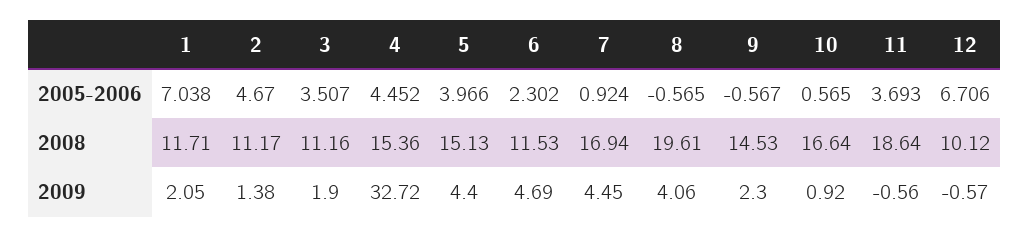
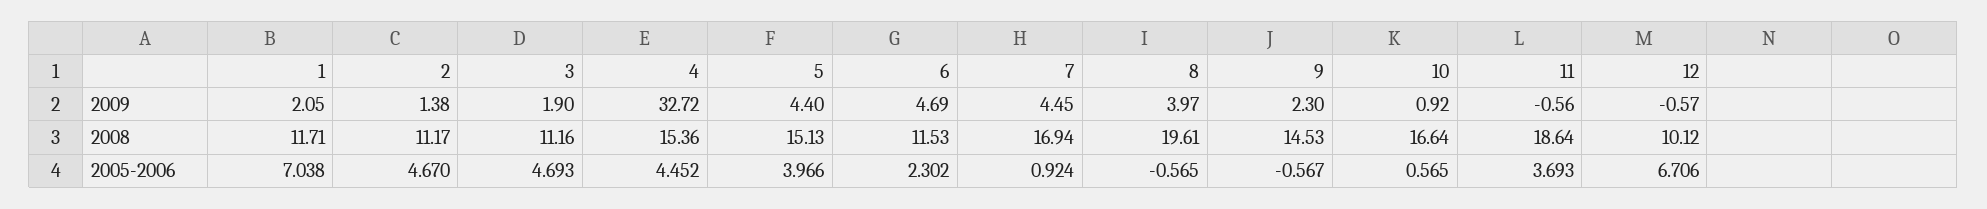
3, 2005-2006: 3.507 -> 4.693
8, 2009: 4.06 -> 3.97

